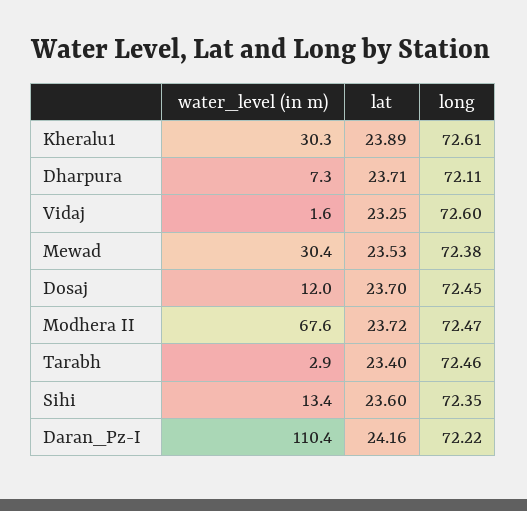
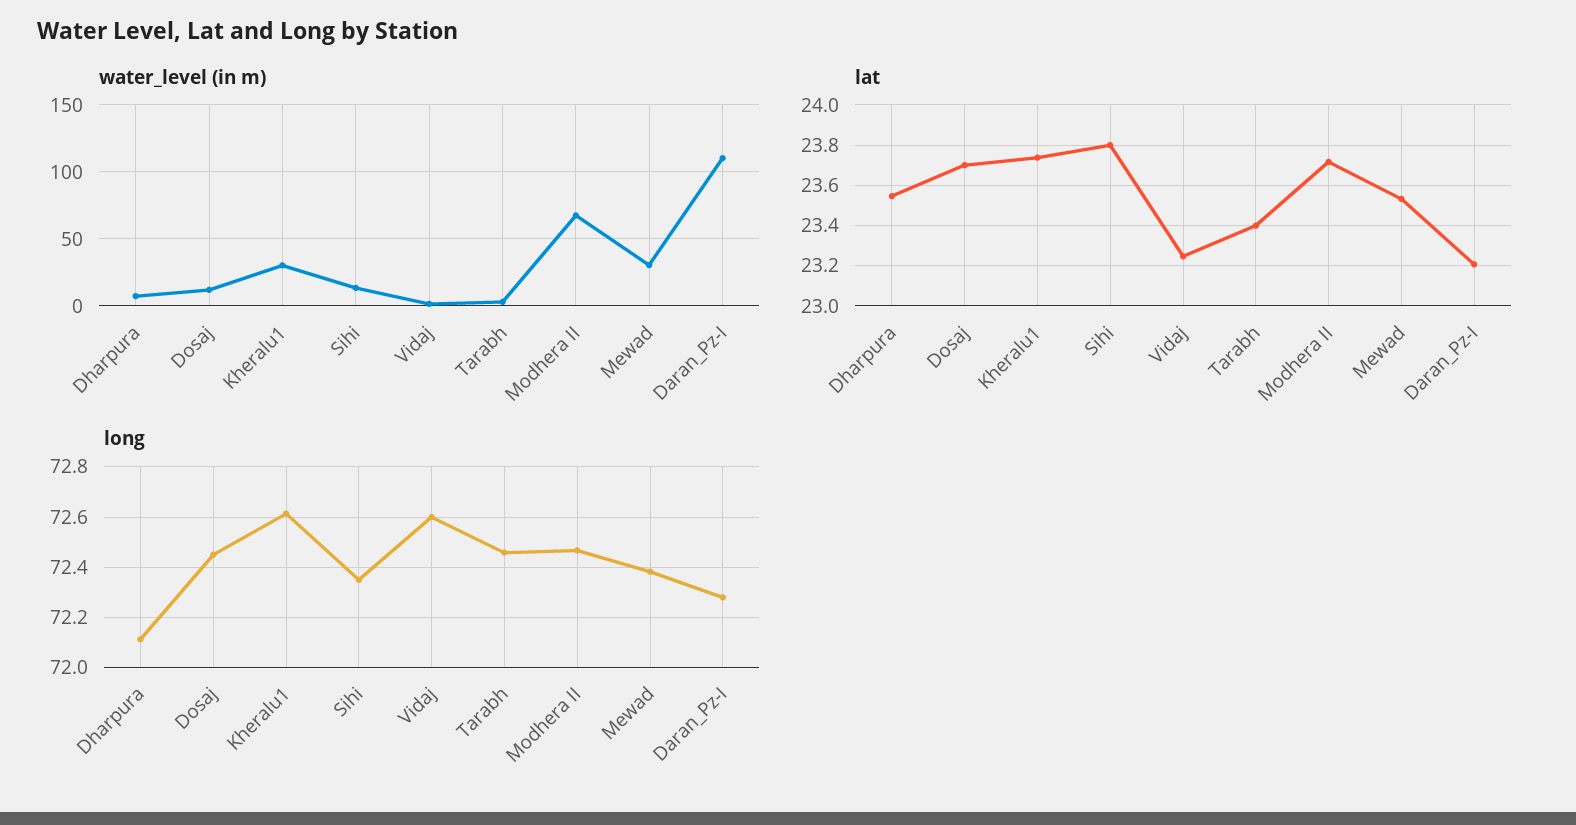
lat, Kheralu1: 23.89 -> 23.75
lat, Dharpura: 23.71 -> 23.55
lat, Sihi: 23.6 -> 23.8
lat, Daran_Pz-I: 24.16 -> 23.2
long, Daran_Pz-I: 72.22 -> 72.275

